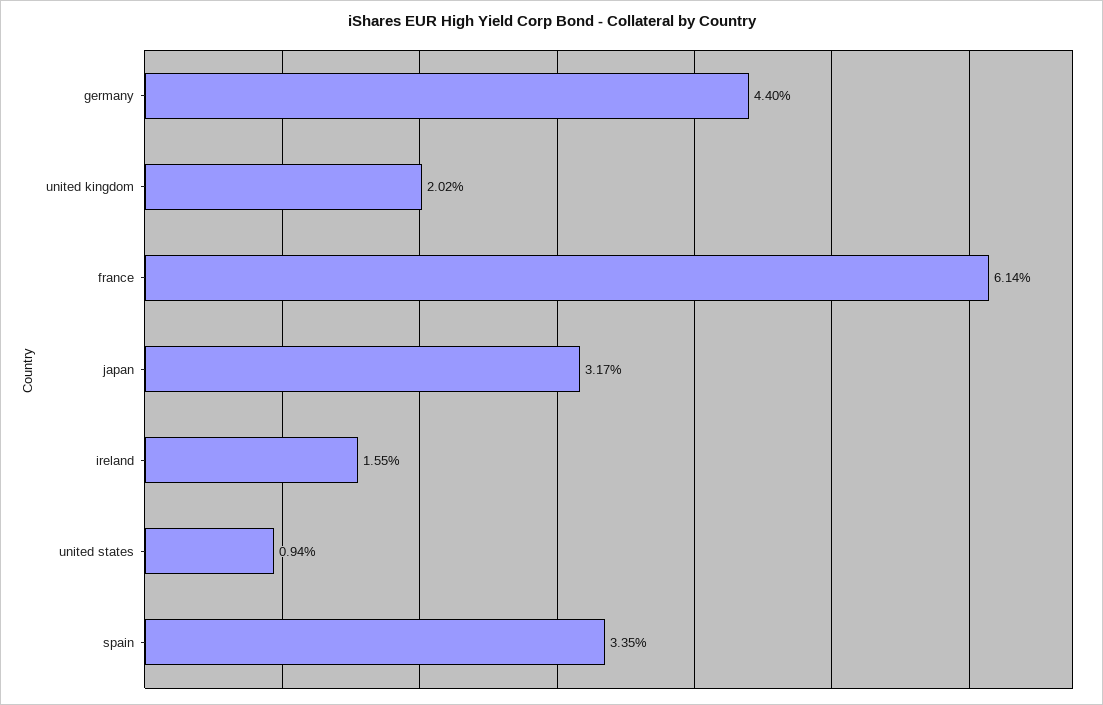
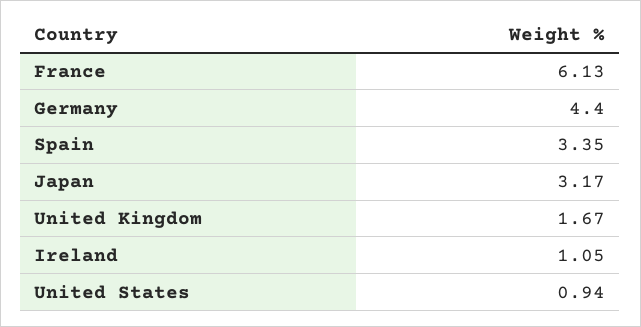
united kingdom: 2.02 -> 1.67
france: 6.14 -> 6.13
ireland: 1.55 -> 1.05

